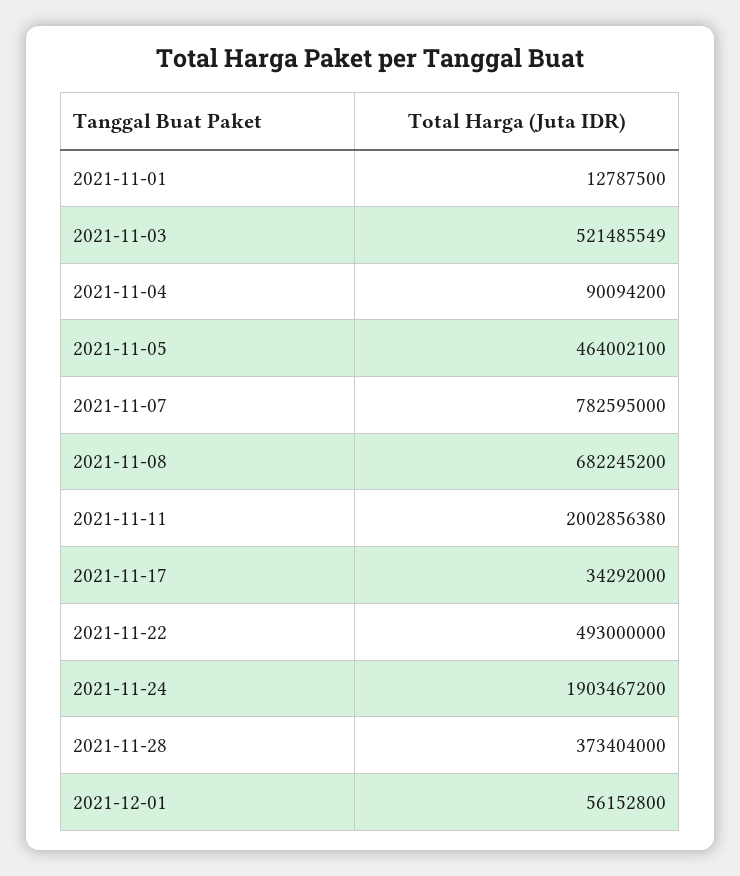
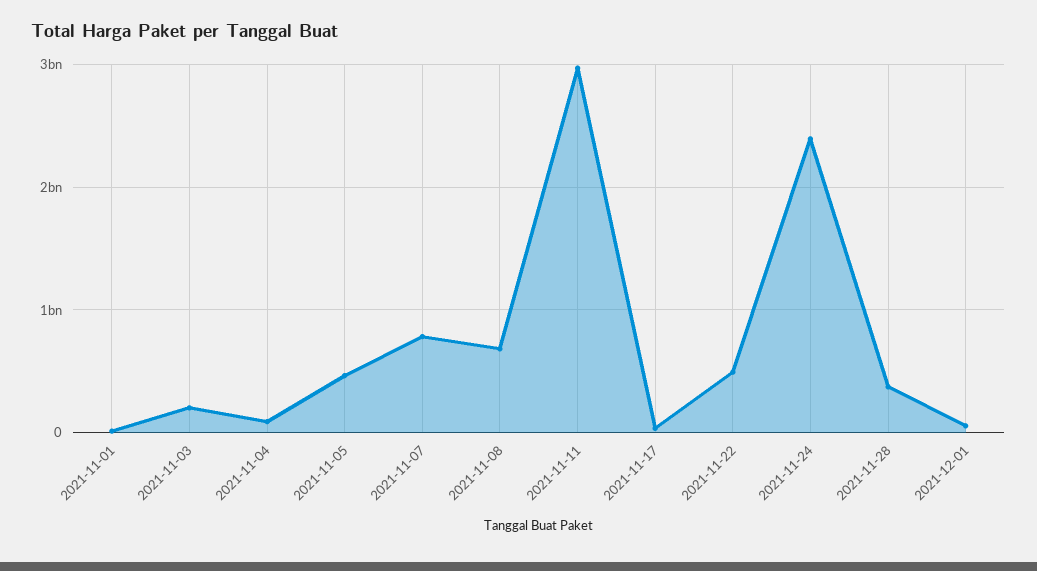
2021-11-03: 521485549 -> 200000000
2021-11-11: 2002856380 -> 3000000000
2021-11-24: 1903467200 -> 2400000000

